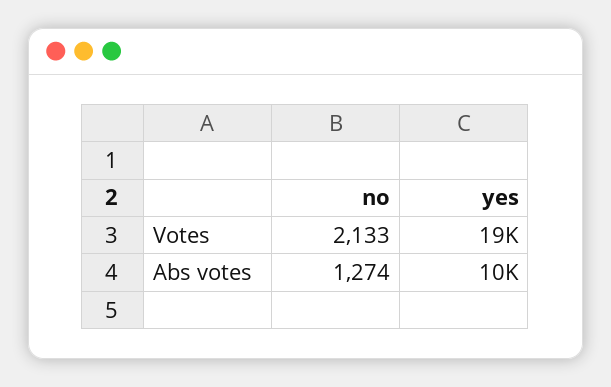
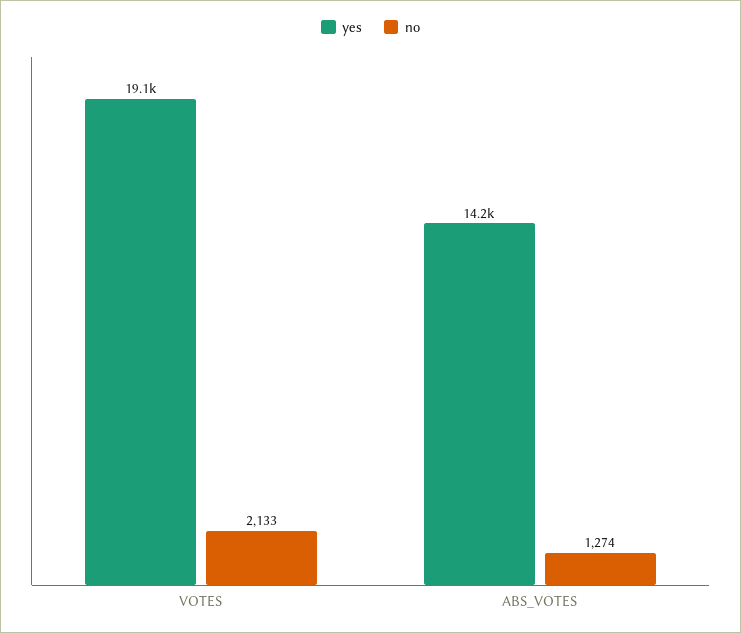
yes, Abs votes: 10000 -> 14200

